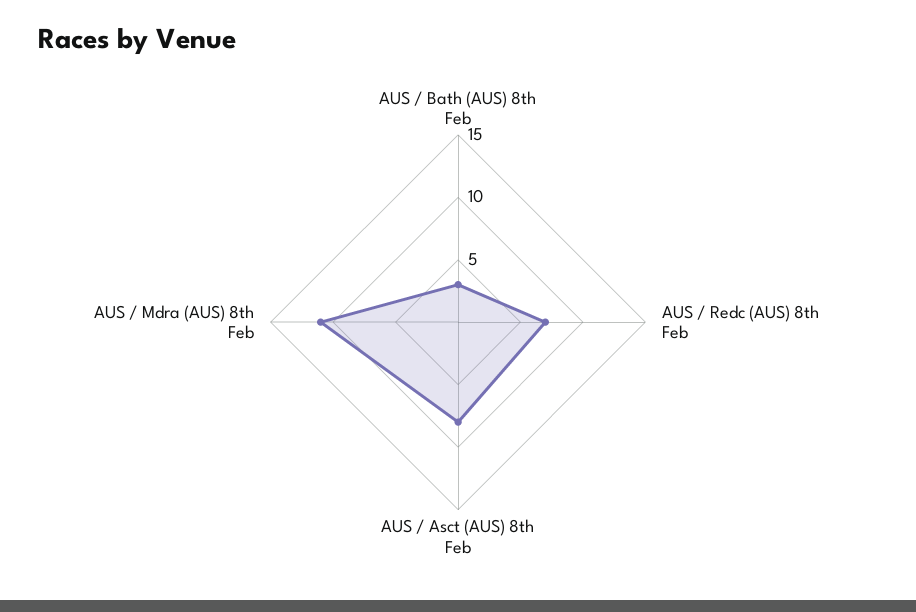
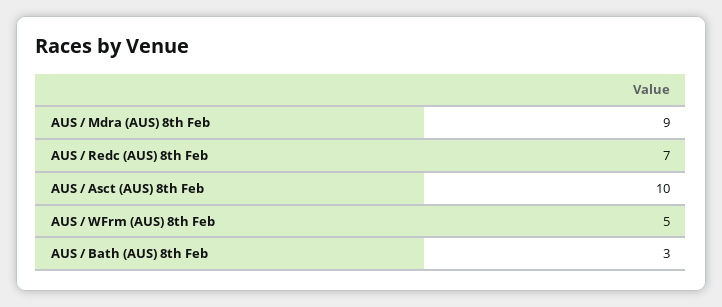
AUS / Asct (AUS) 8th Feb: 8 -> 10
AUS / Mdra (AUS) 8th Feb: 11 -> 9
AUS / WFrm (AUS) 8th Feb: none -> 5

